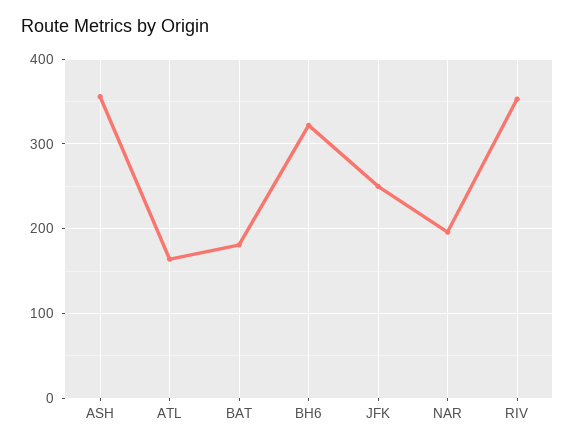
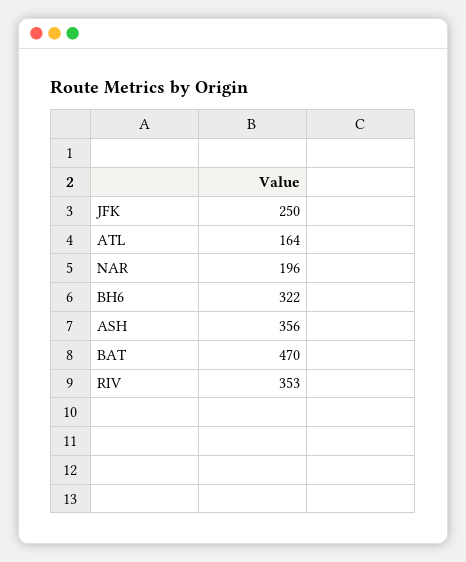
BAT: 180 -> 470

